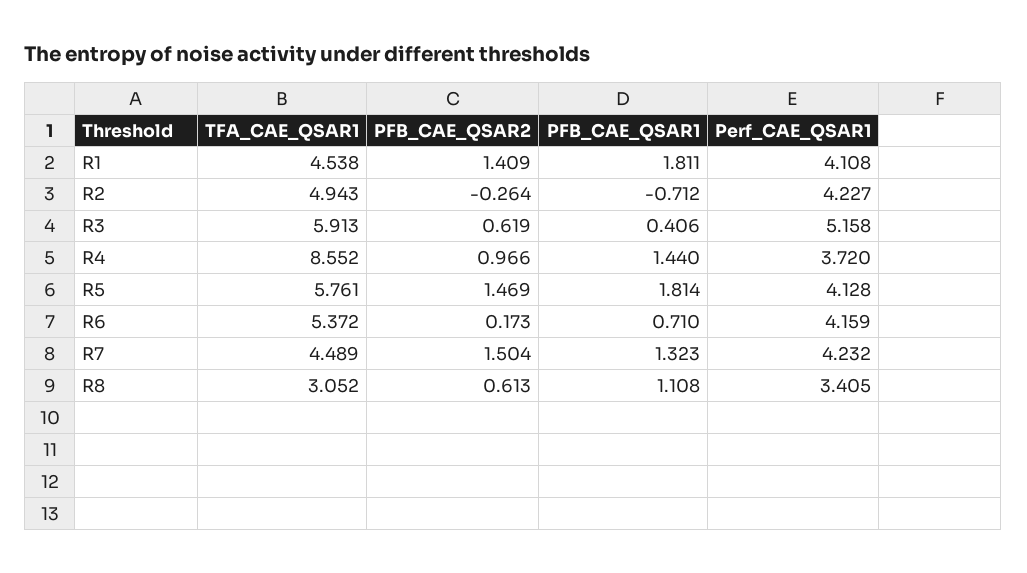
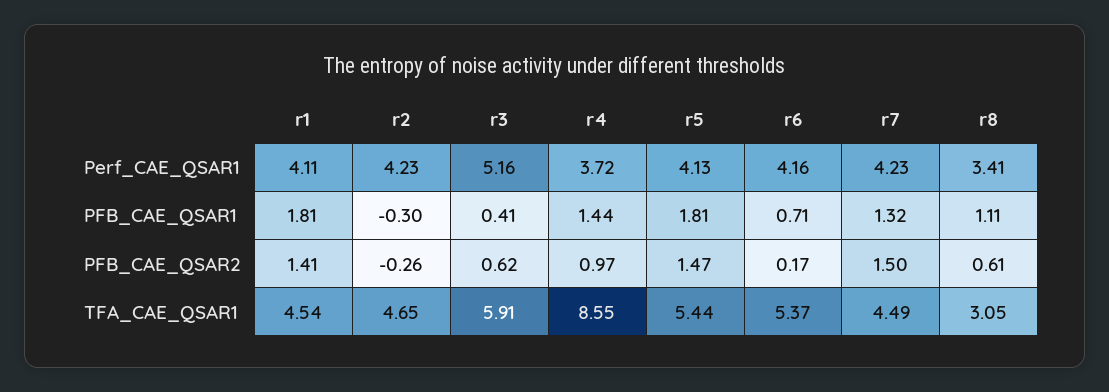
TFA_CAE_QSAR1, R2: 4.943 -> 4.65
PFB_CAE_QSAR1, R2: -0.712 -> -0.3
TFA_CAE_QSAR1, R5: 5.761 -> 5.44

